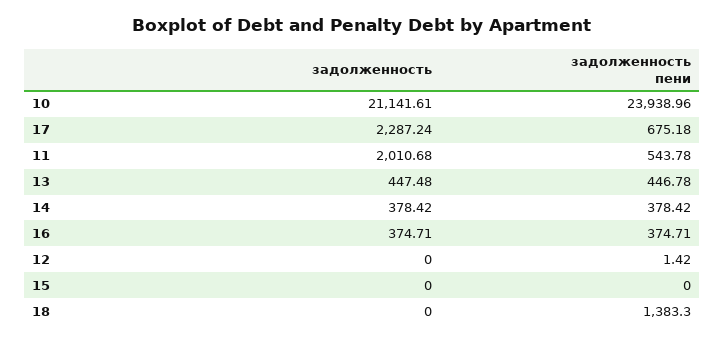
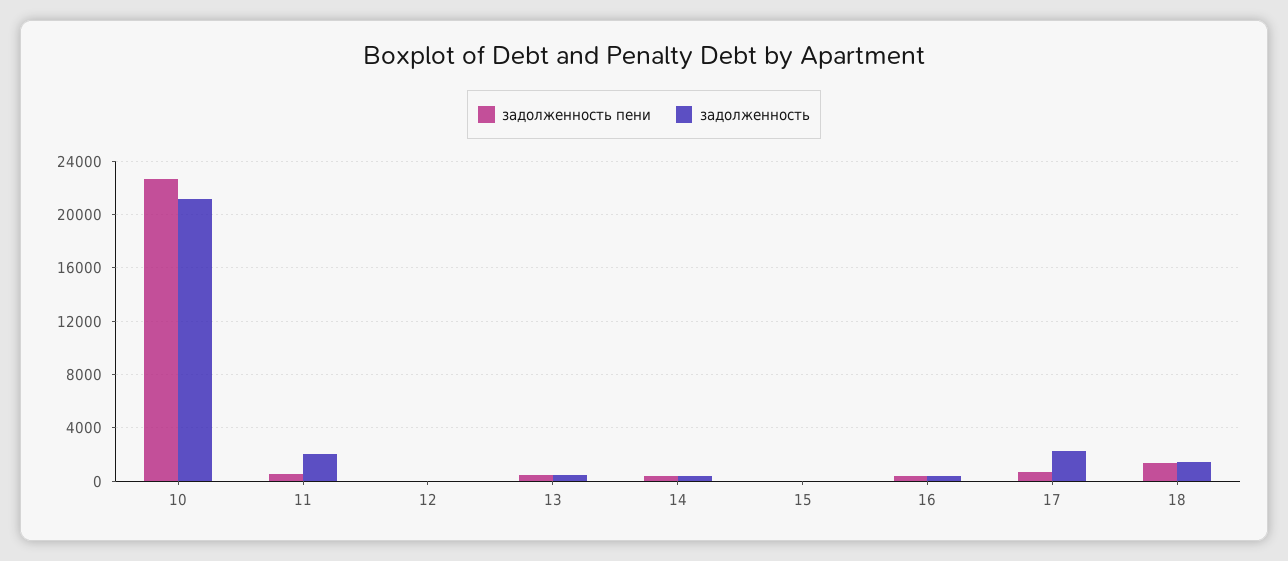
задолженность пени, 10: 23938.96 -> 22500
задолженность, 18: 0 -> 1500

